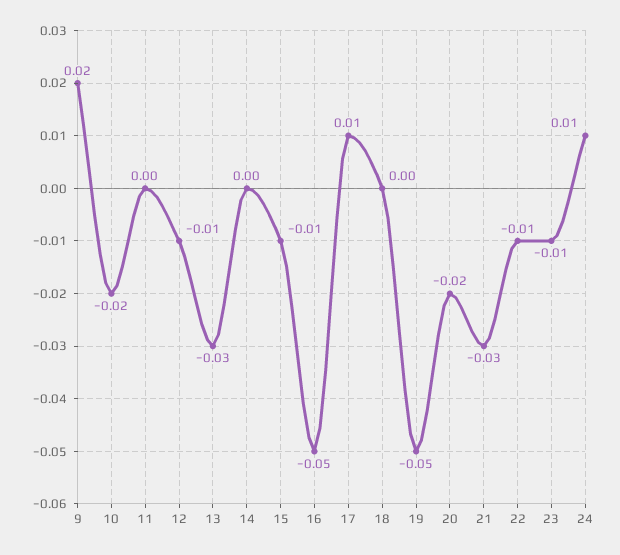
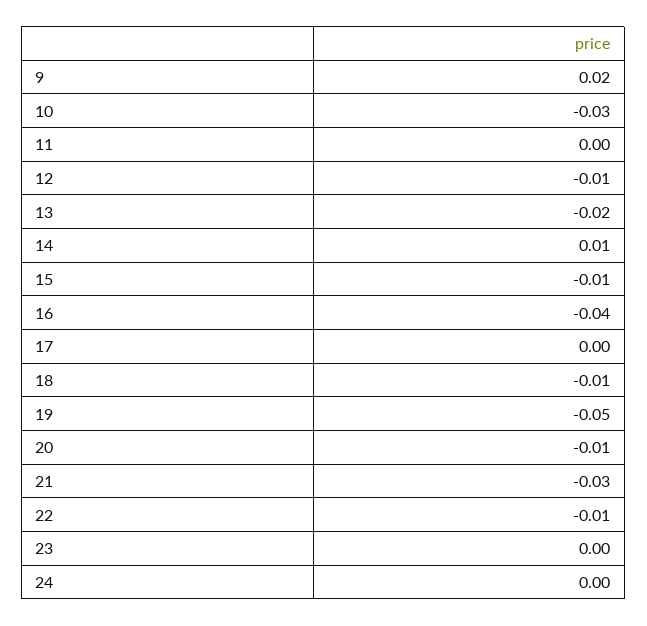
10: -0.02 -> -0.03
13: -0.03 -> -0.02
14: 0 -> 0.01
16: -0.05 -> -0.04
17: 0.01 -> 0
18: 0 -> -0.01
20: -0.02 -> -0.01
23: -0.01 -> 0
24: 0.01 -> 0

